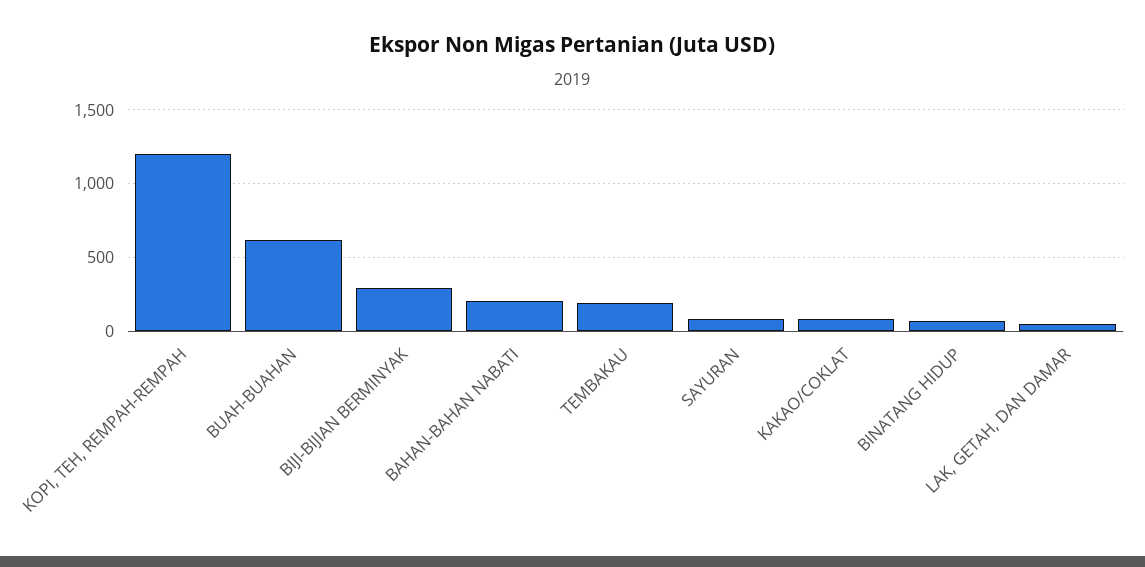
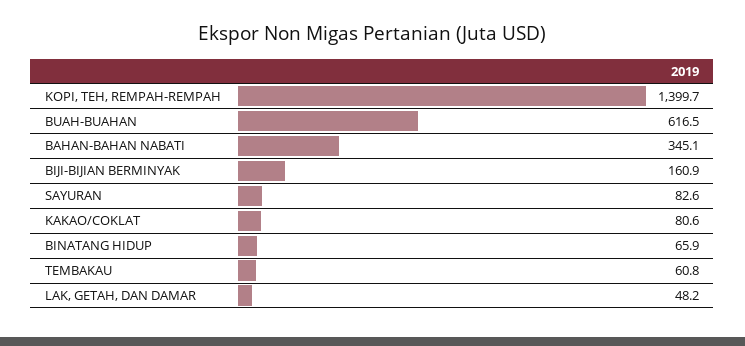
KOPI, TEH, REMPAH-REMPAH: 1200 -> 1399.7
BIJI-BIJIAN BERMINYAK: 300 -> 160.9
BAHAN-BAHAN NABATI: 200 -> 345.1
TEMBAKAU: 200 -> 60.8

